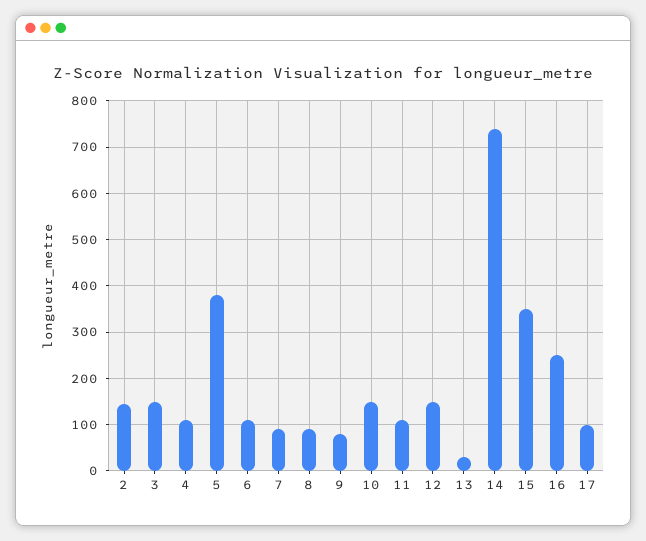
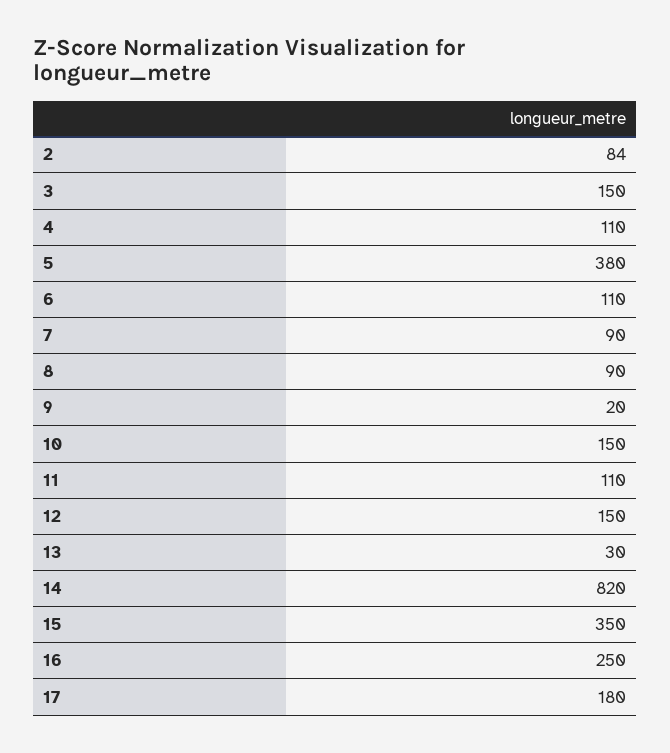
2: 140 -> 84
9: 80 -> 20
14: 740 -> 820
17: 100 -> 180

